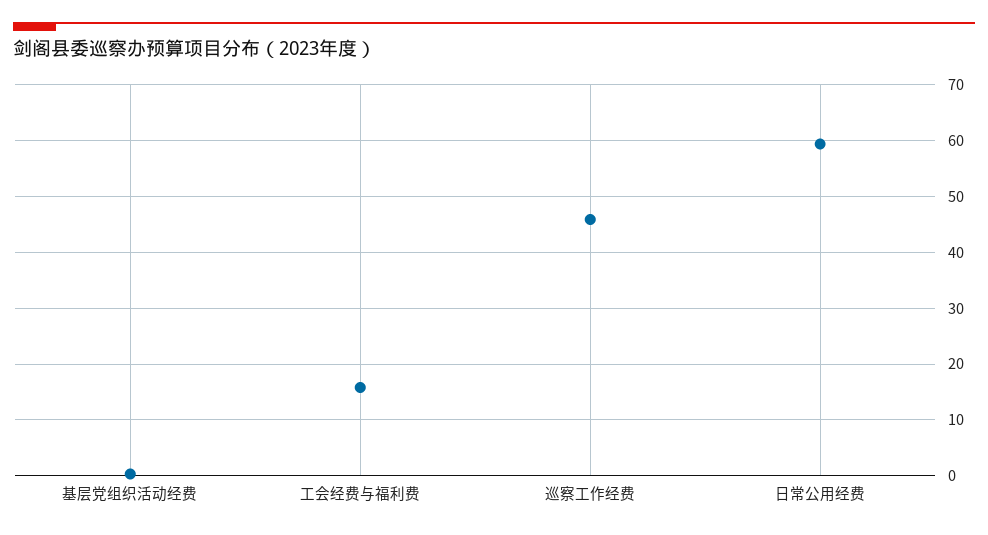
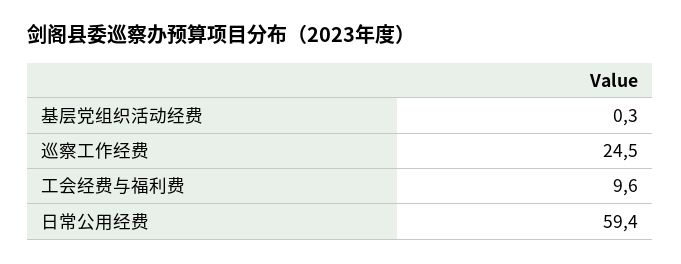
工会经费与福利费: 16 -> 9.6
巡察工作经费: 46 -> 24.5

